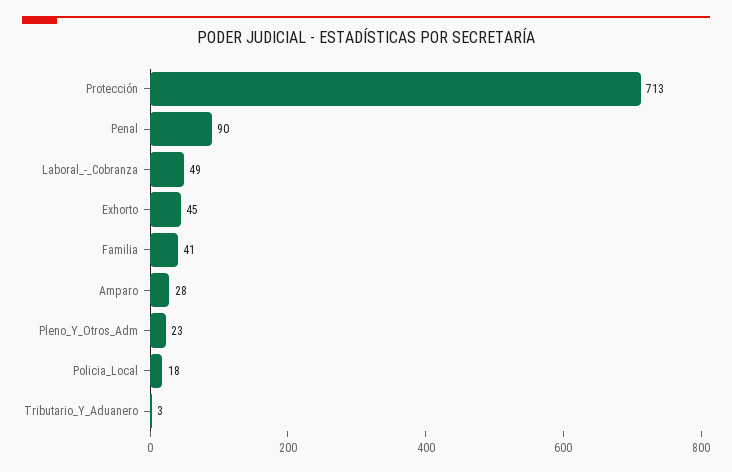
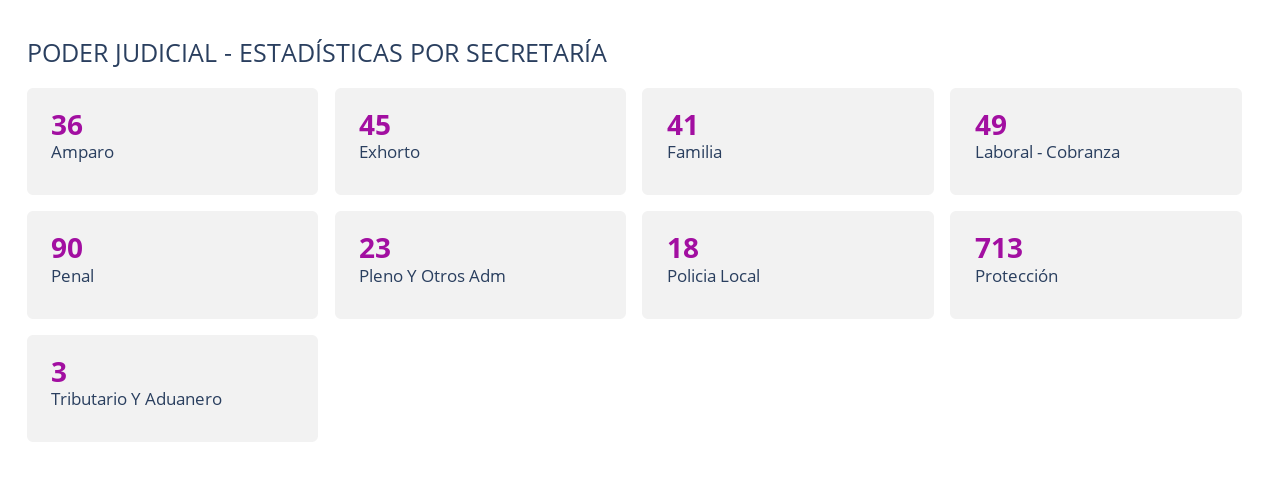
Amparo: 28 -> 36

